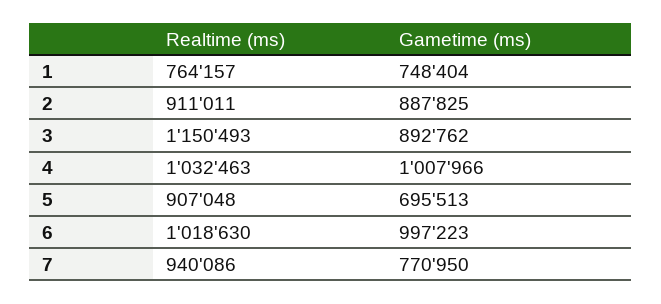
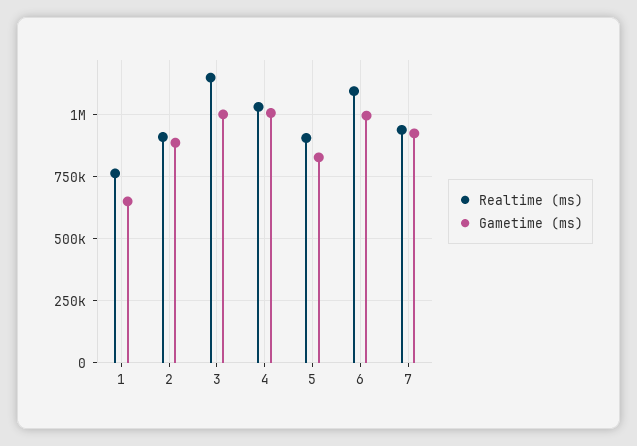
Gametime (ms), 1: 748404 -> 650000
Gametime (ms), 3: 892762 -> 1000000
Gametime (ms), 5: 695513 -> 825000
Realtime (ms), 6: 1018630 -> 1100000
Gametime (ms), 7: 770950 -> 925000

